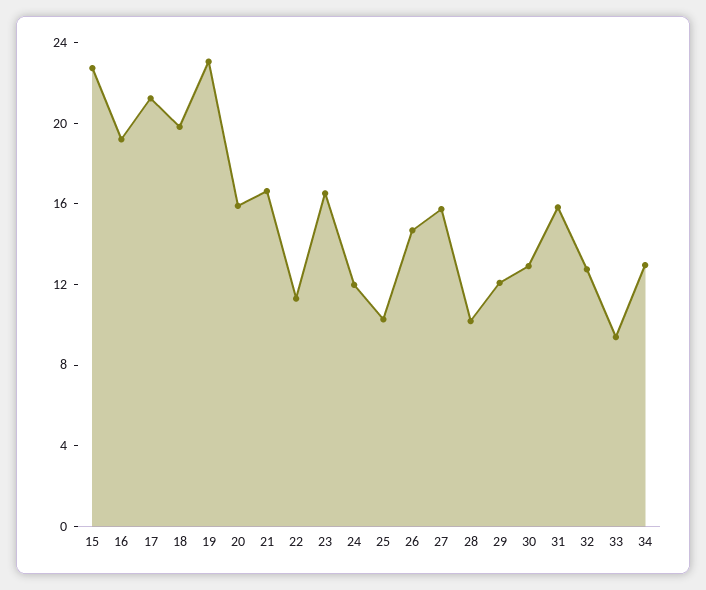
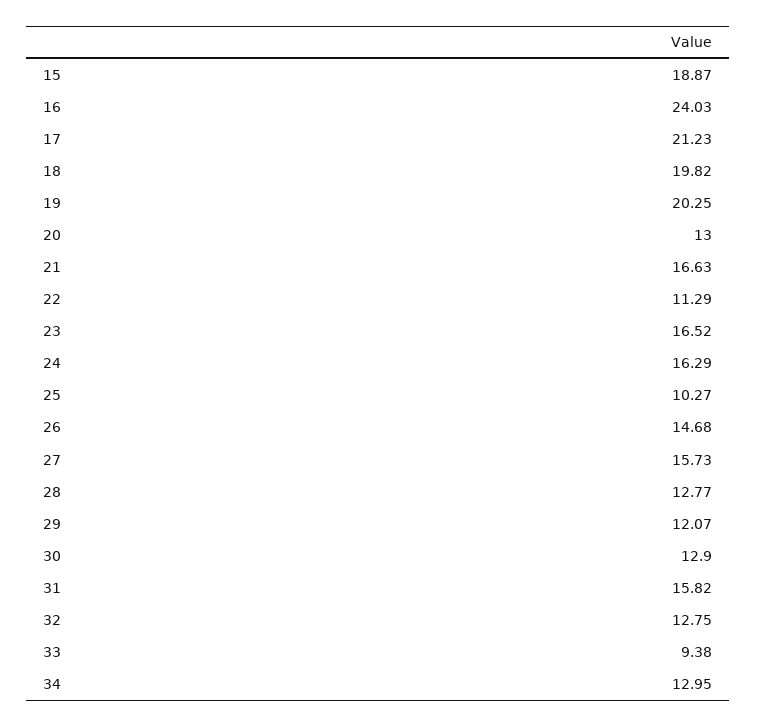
15: 23 -> 18.87
16: 19 -> 24.03
19: 23 -> 20.25
20: 16 -> 13
24: 12 -> 16.29
28: 10 -> 12.77

